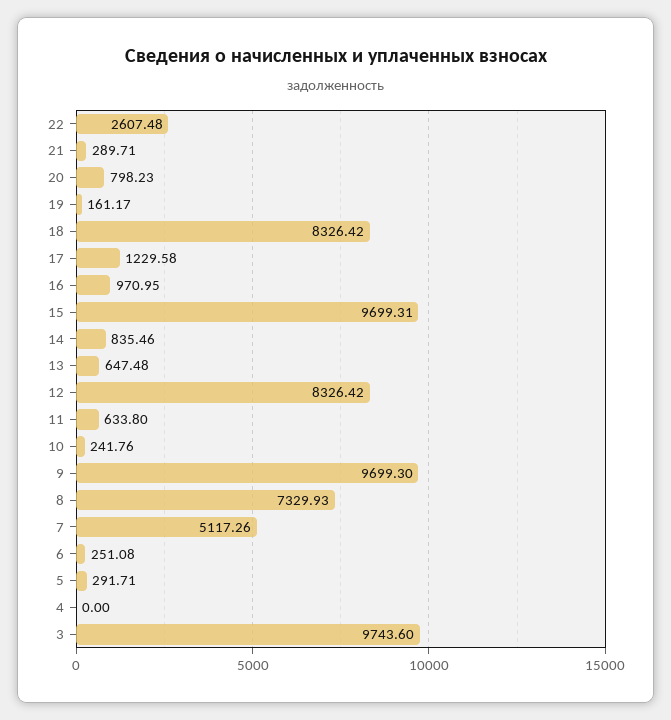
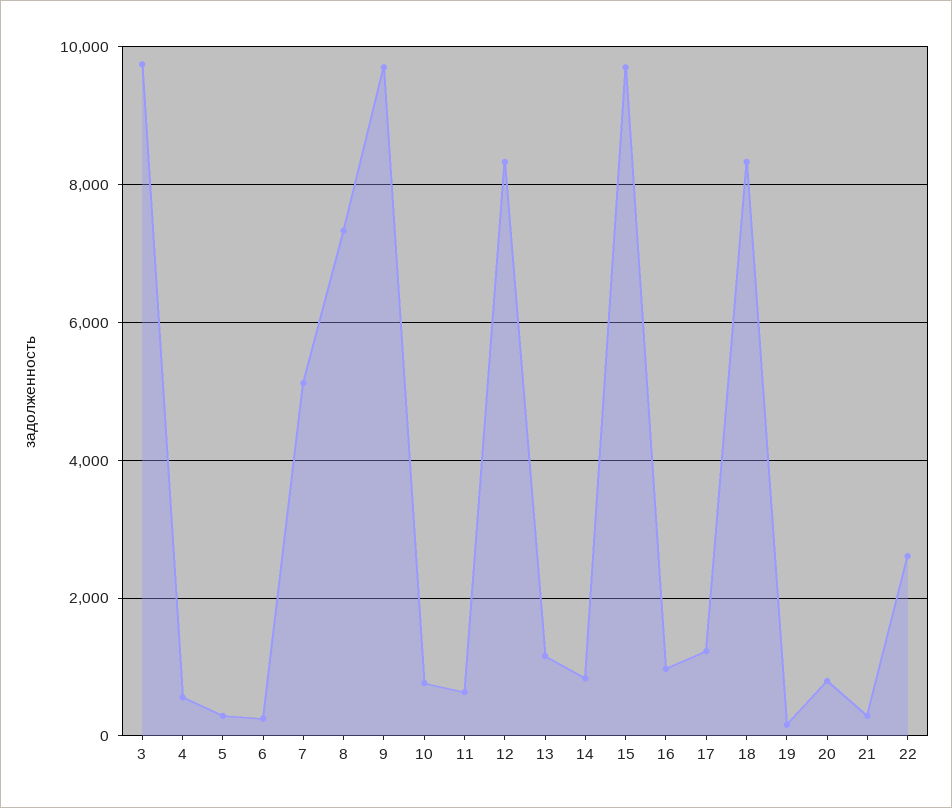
13: 647.48 -> 1200
10: 241.76 -> 800
4: 0 -> 600

